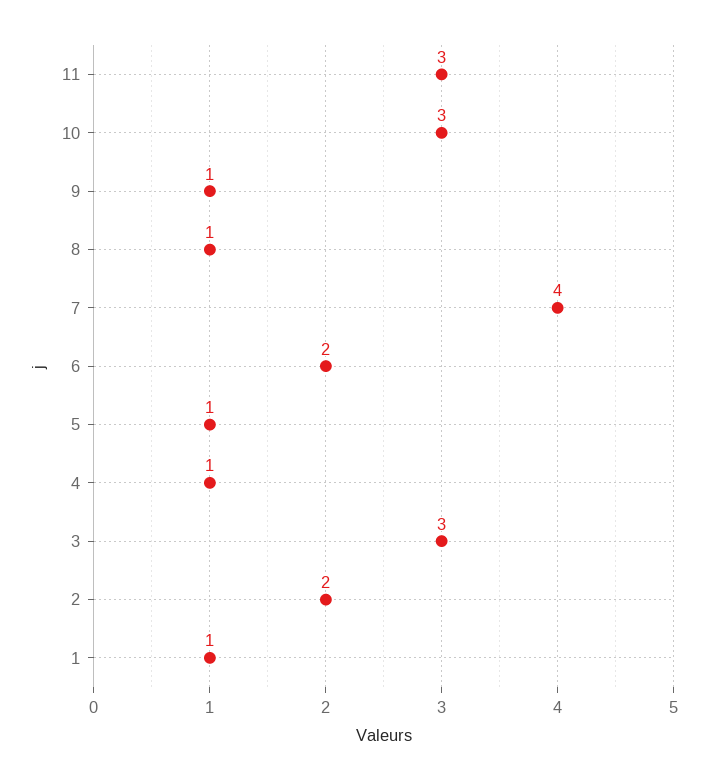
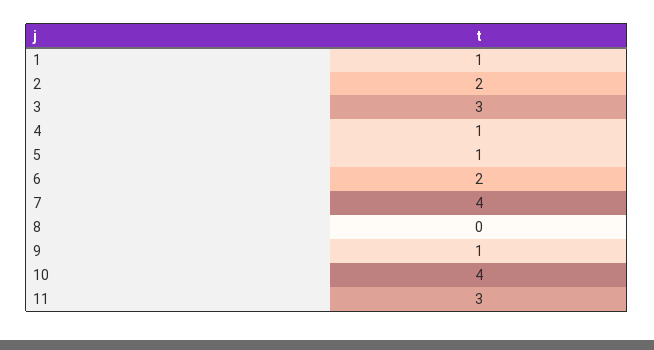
10: 3 -> 4
8: 1 -> 0

